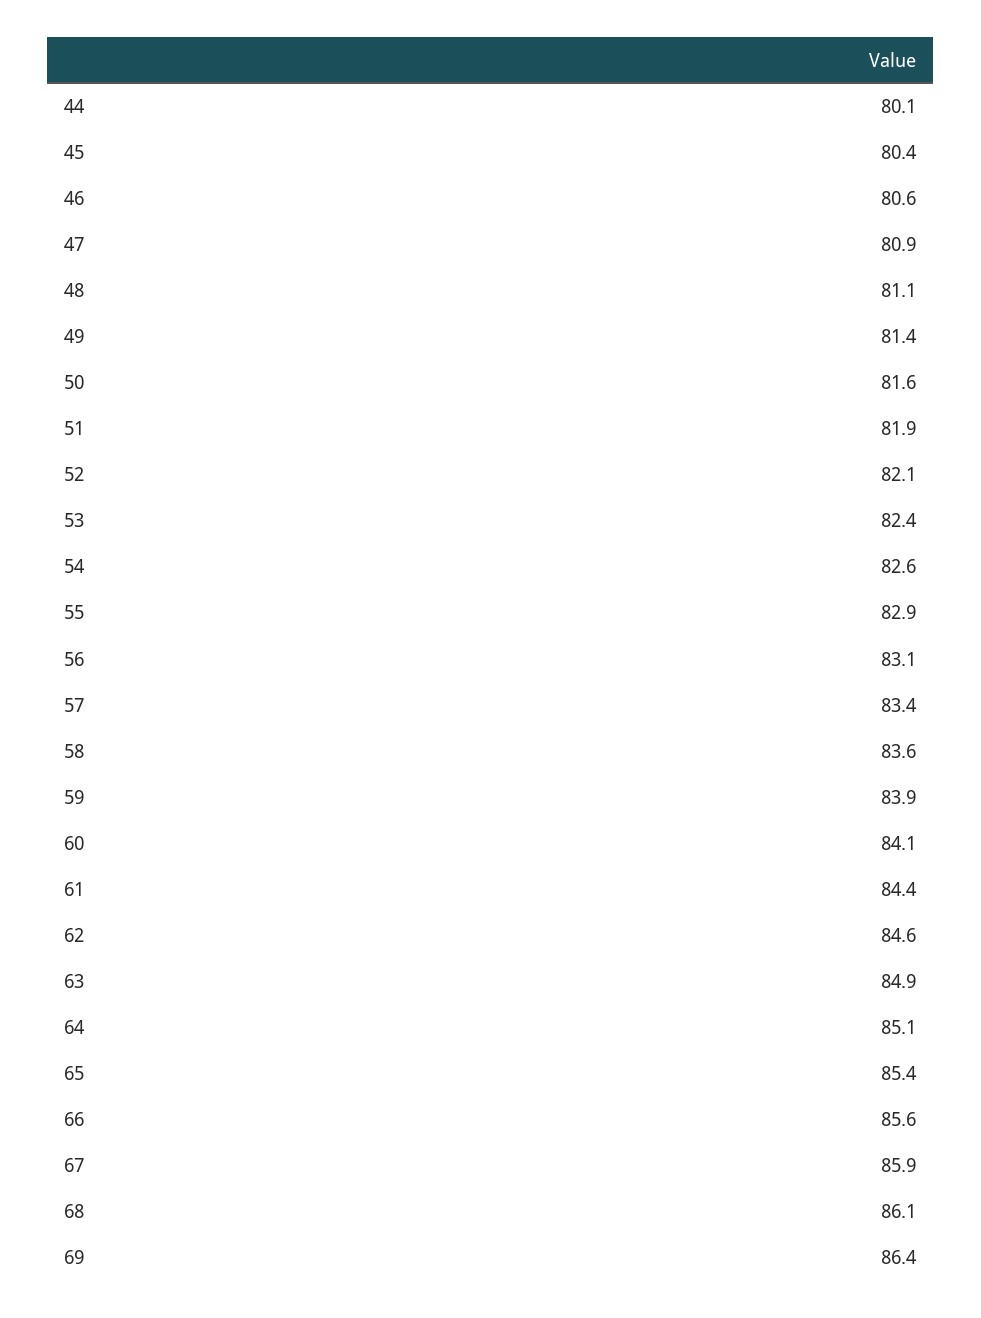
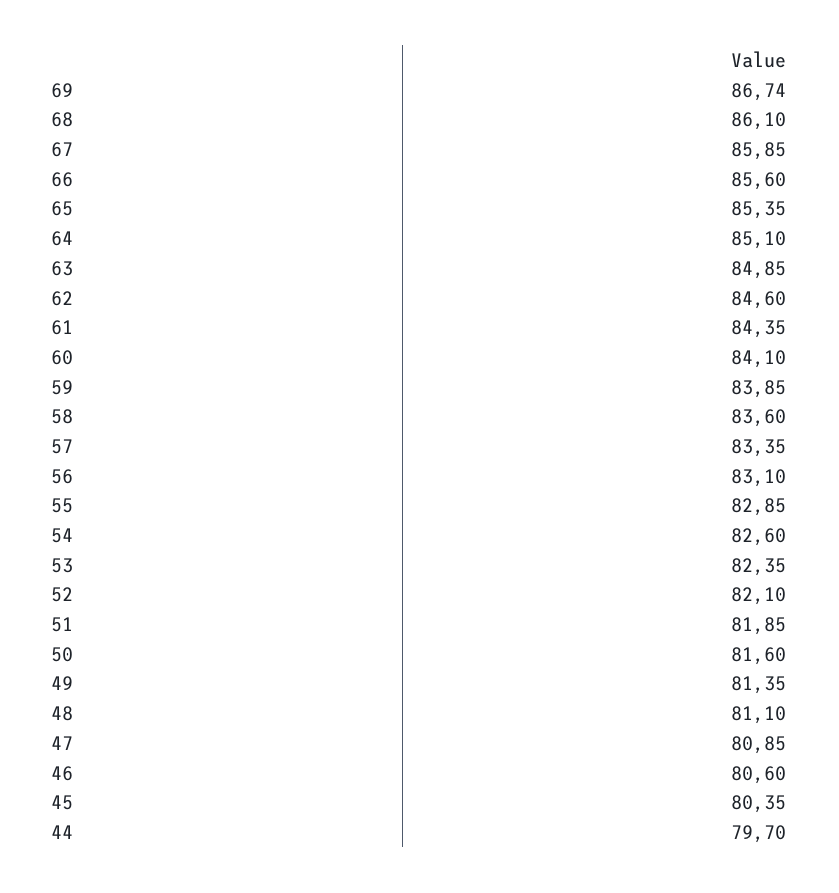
44: 80.1 -> 79.7
69: 86.4 -> 86.74

